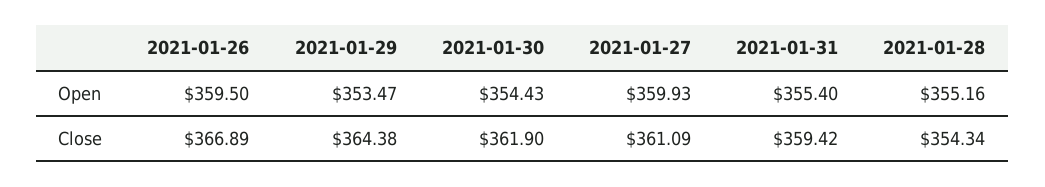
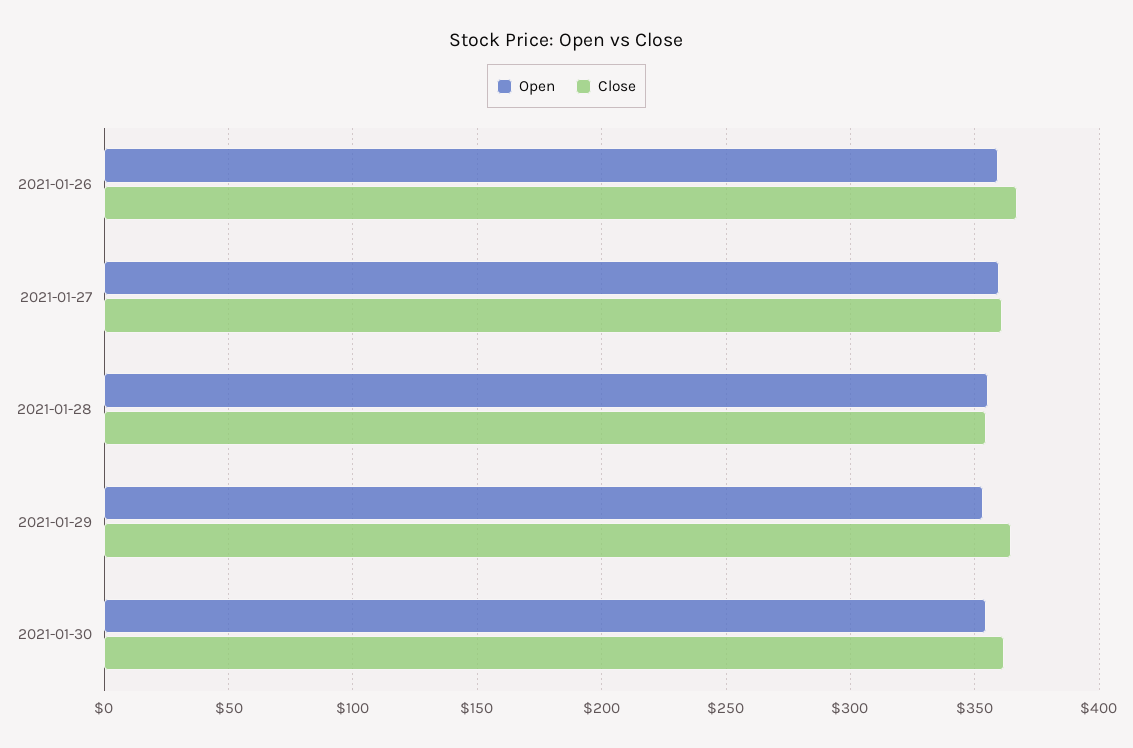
Open, 2021-01-31: 355.4 -> none
Close, 2021-01-31: 359.42 -> none

